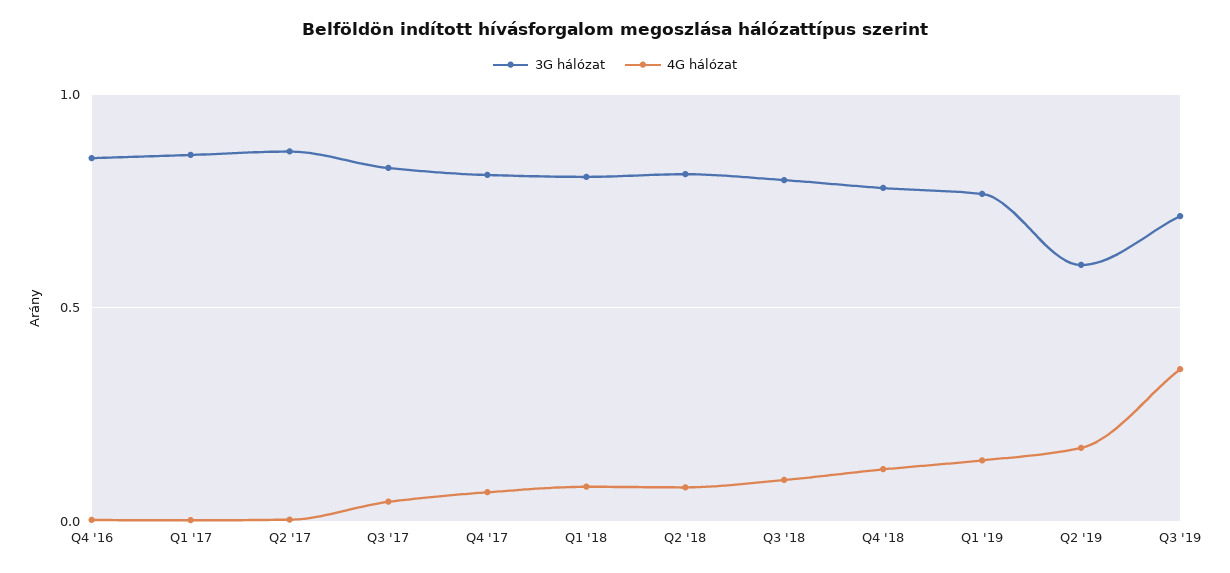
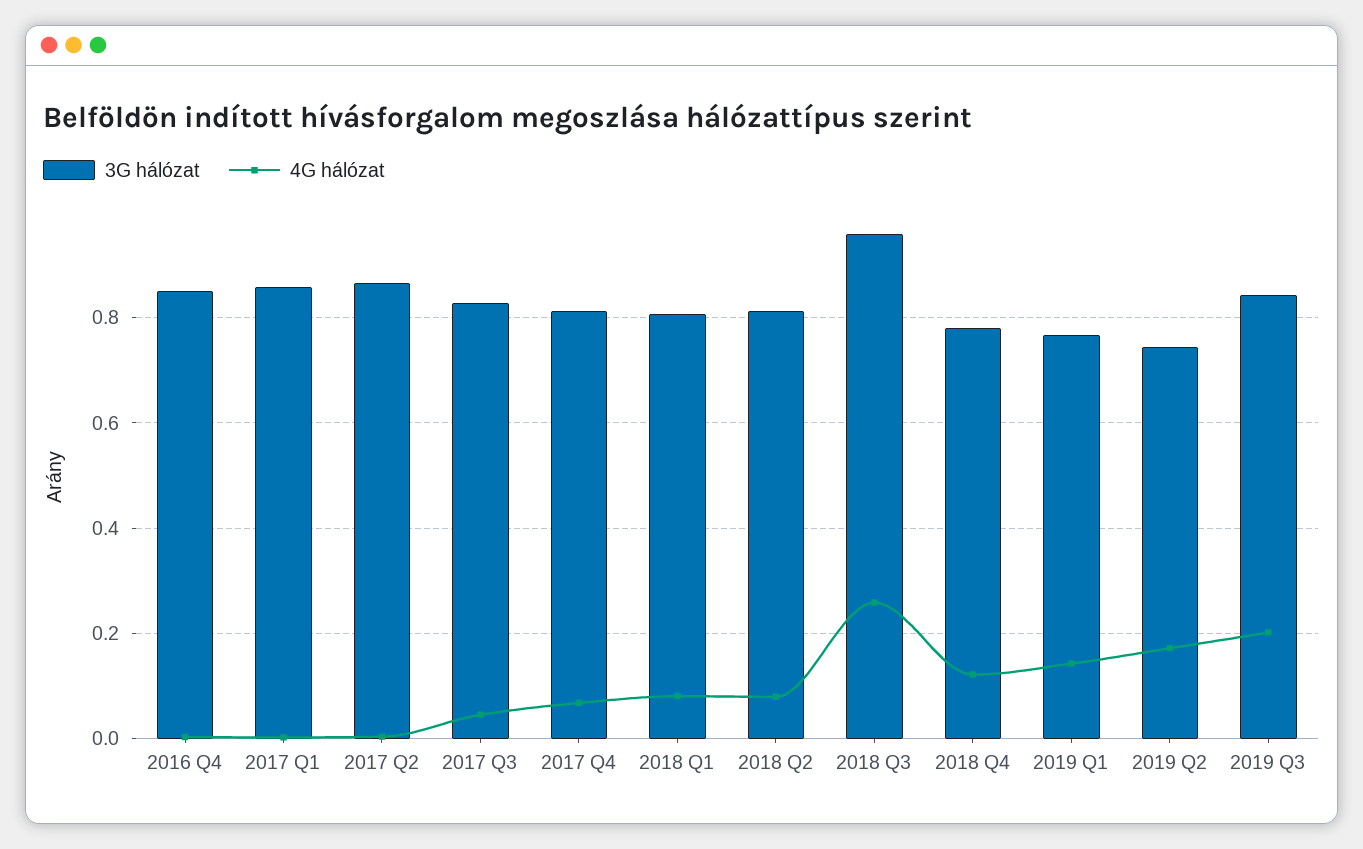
3G hálózat, Q3 '18: 0.8 -> 0.96
4G hálózat, Q3 '18: 0.1 -> 0.26
3G hálózat, Q2 '19: 0.6 -> 0.74
3G hálózat, Q3 '19: 0.7 -> 0.84
4G hálózat, Q3 '19: 0.35 -> 0.2

